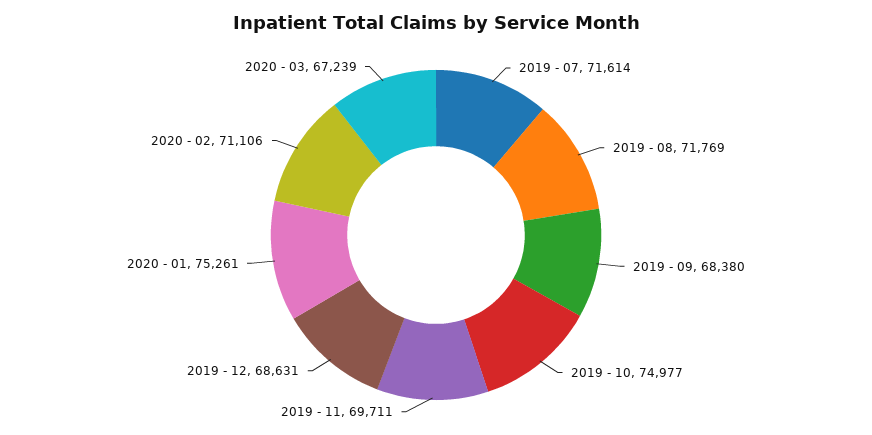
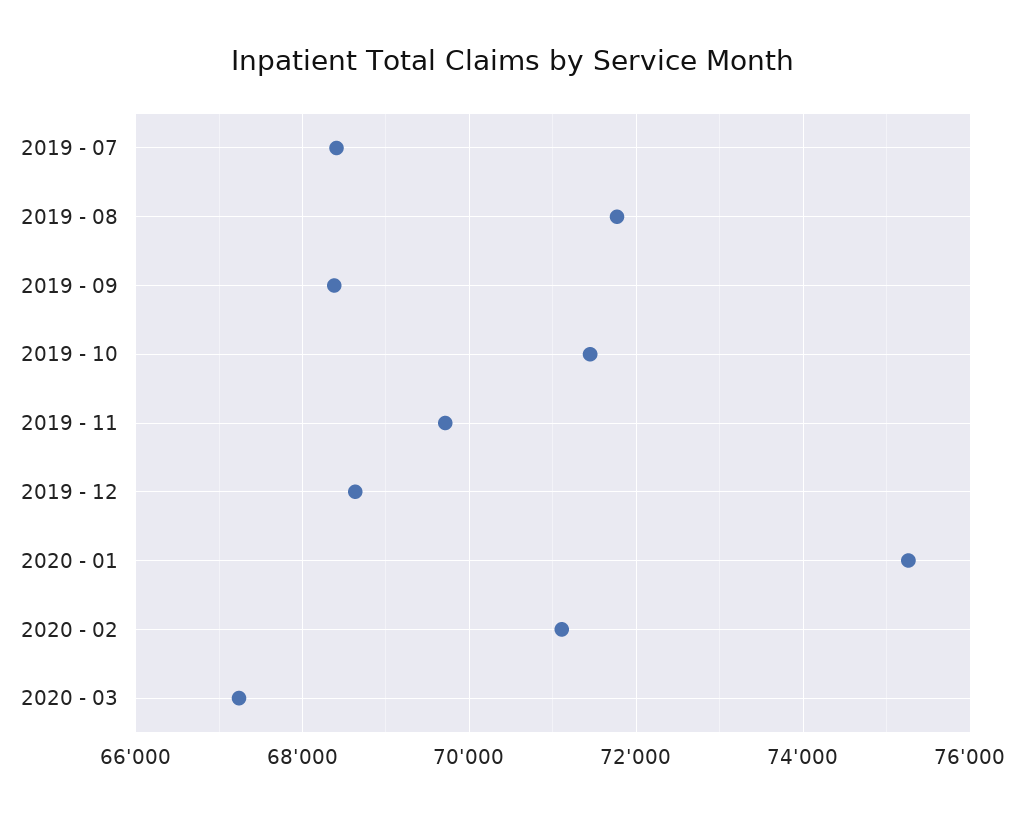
2019 - 07: 71614 -> 68400
2019 - 10: 74977 -> 71400

